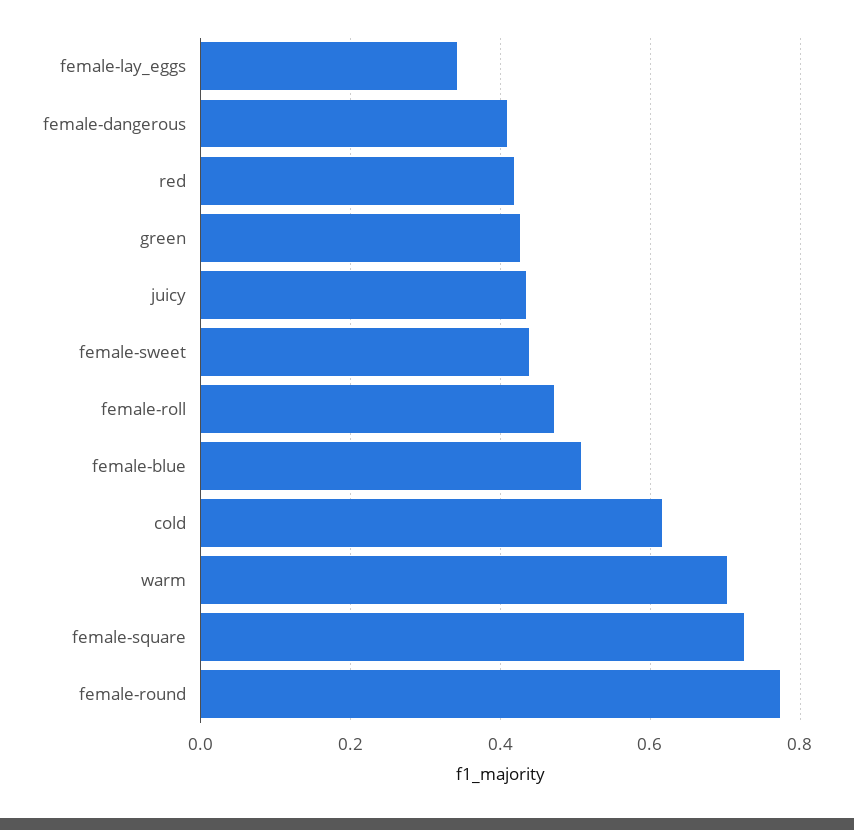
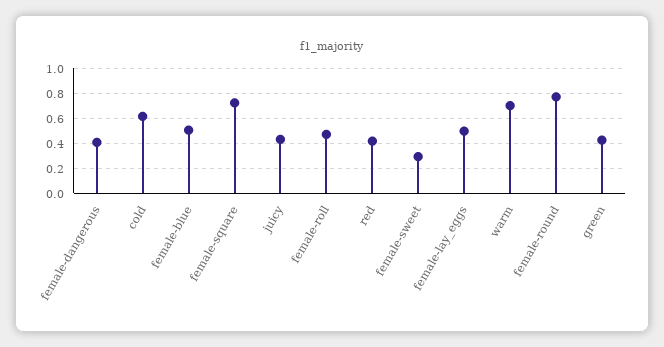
female-lay_eggs: 0.34 -> 0.5
female-sweet: 0.44 -> 0.3

